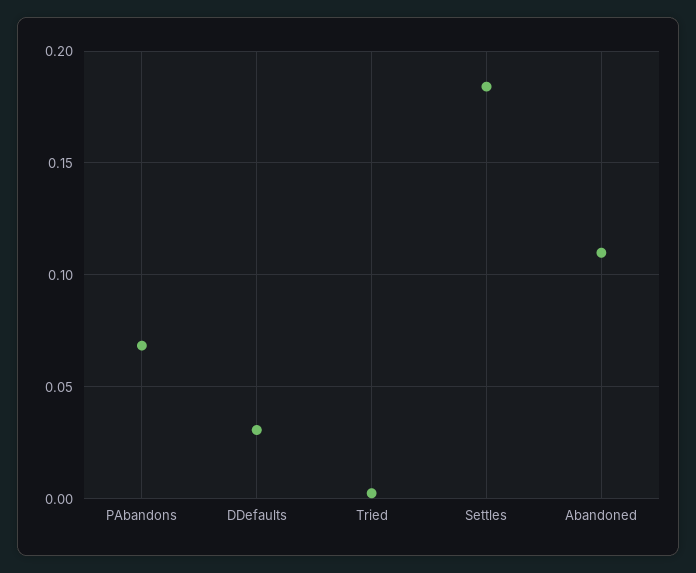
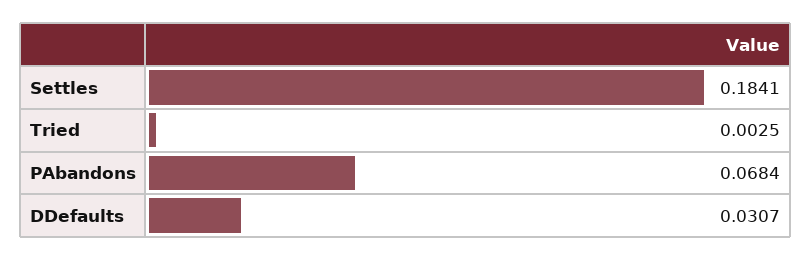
Abandoned: 0.11 -> none

